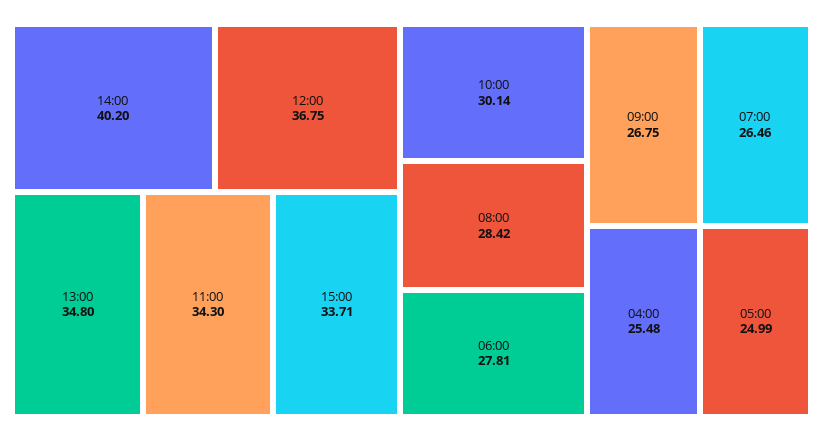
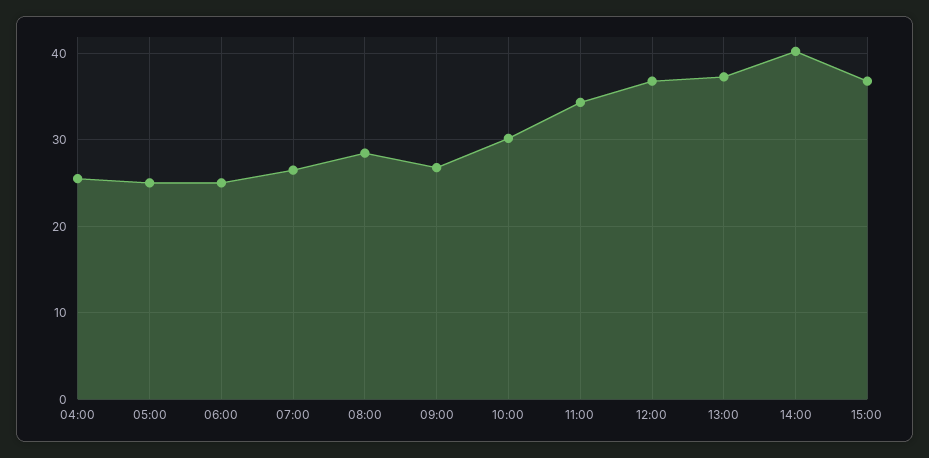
13:00: 34.8 -> 37
15:00: 33.71 -> 37
06:00: 27.81 -> 25

